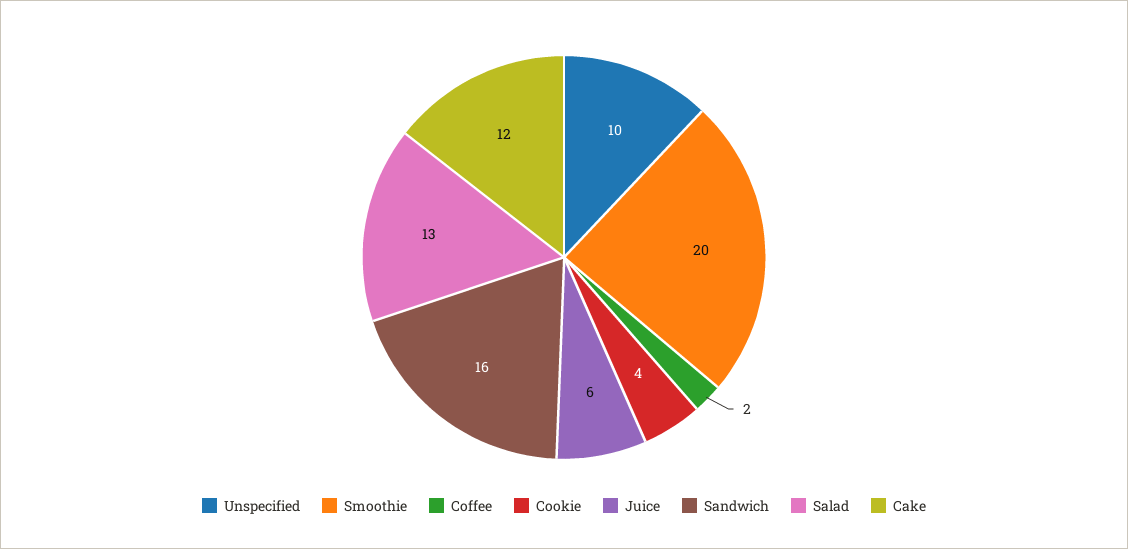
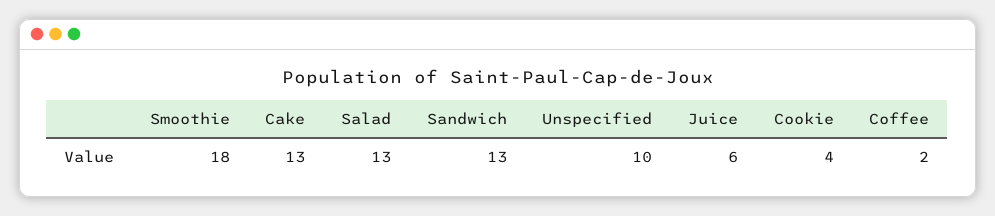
Smoothie: 20 -> 18
Sandwich: 16 -> 13
Cake: 12 -> 13

